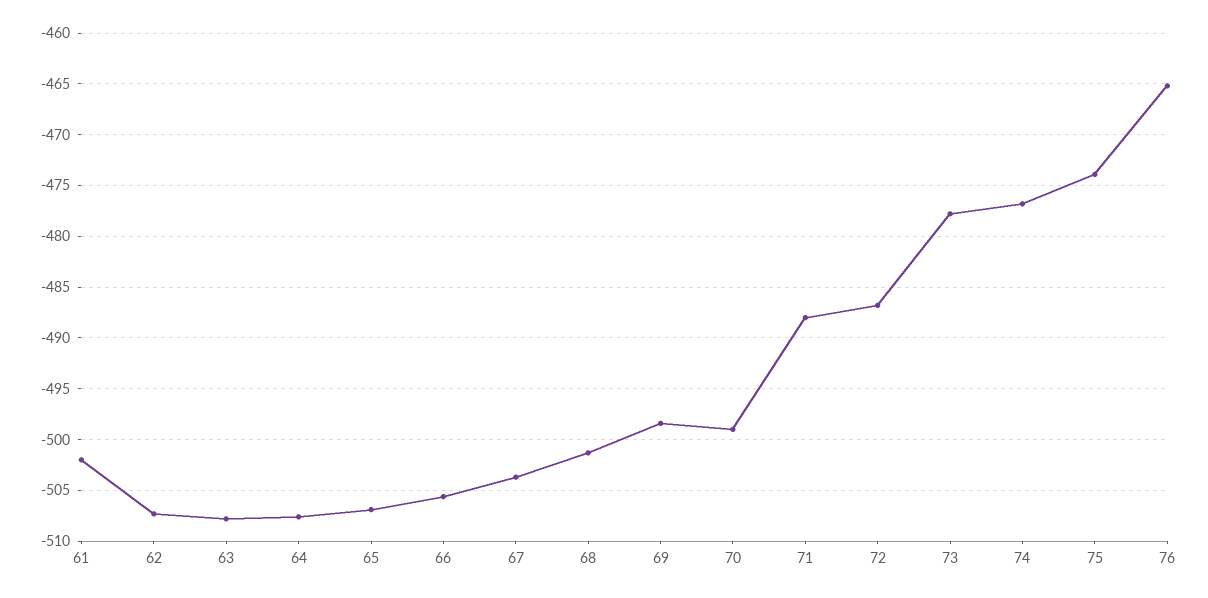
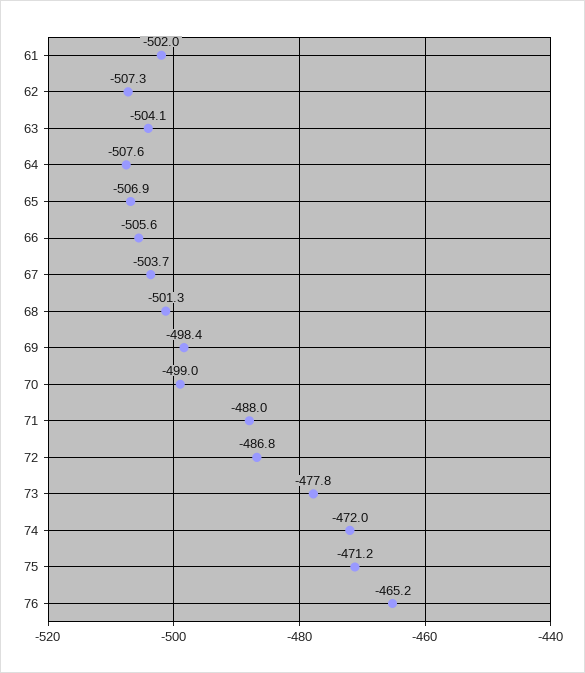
63: -508 -> -504.1
74: -477 -> -472
75: -474 -> -471.2

